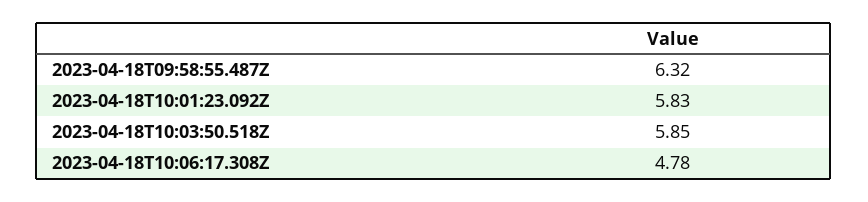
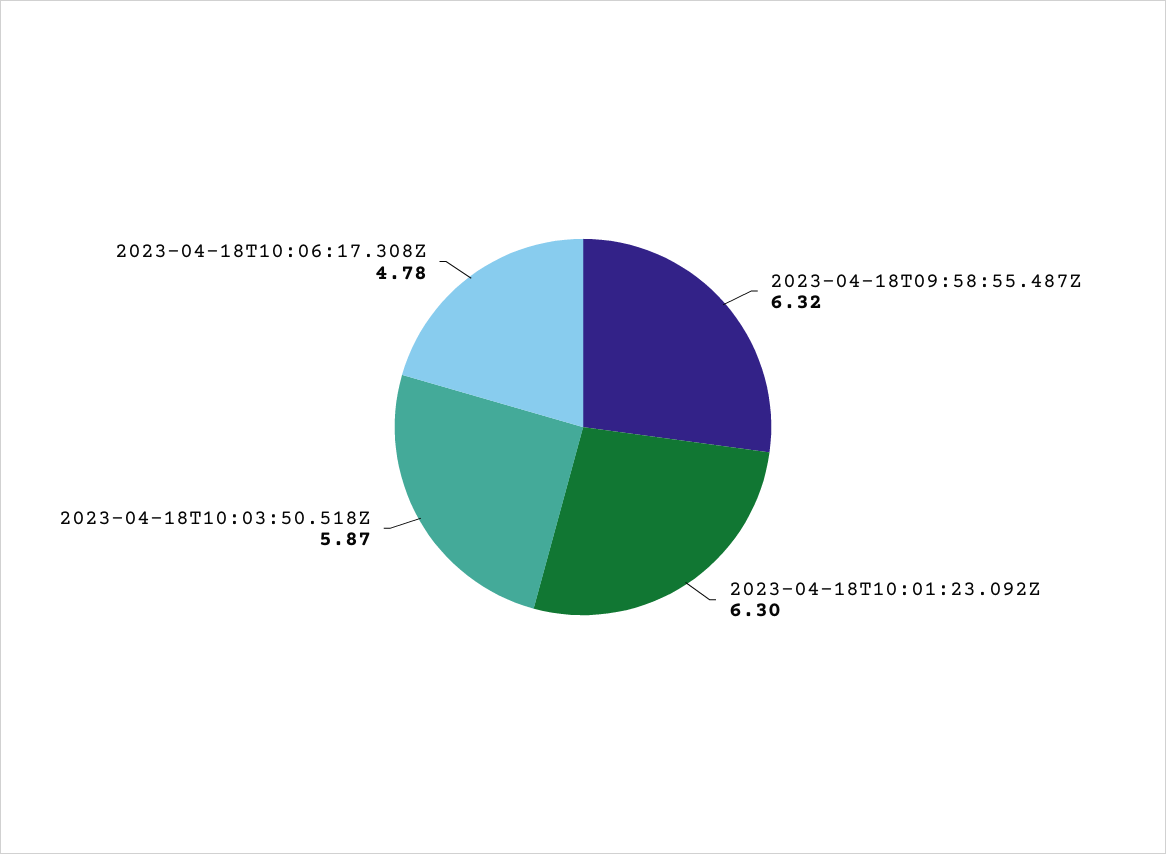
2023-04-18T10:01:23.092Z: 5.83 -> 6.3
2023-04-18T10:03:50.518Z: 5.85 -> 5.87

